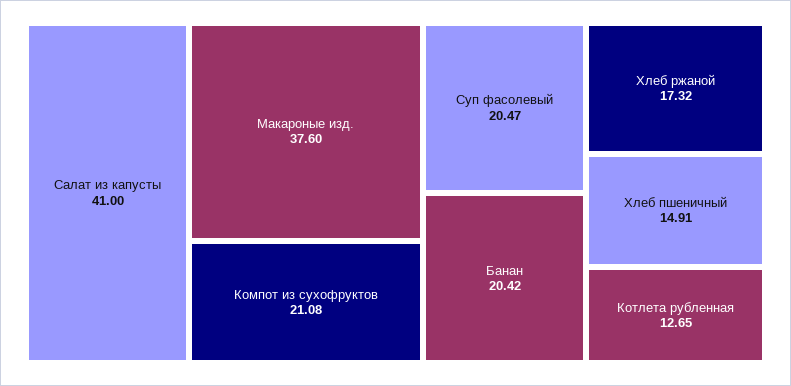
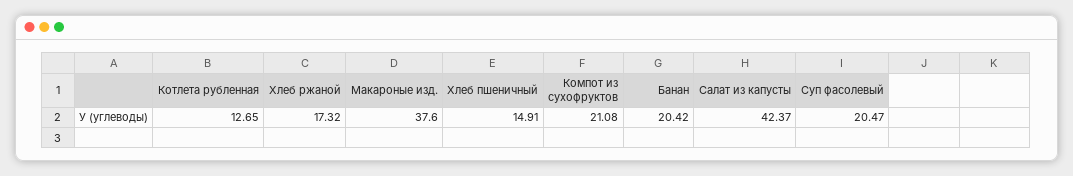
Салат из капусты: 41 -> 42.37

